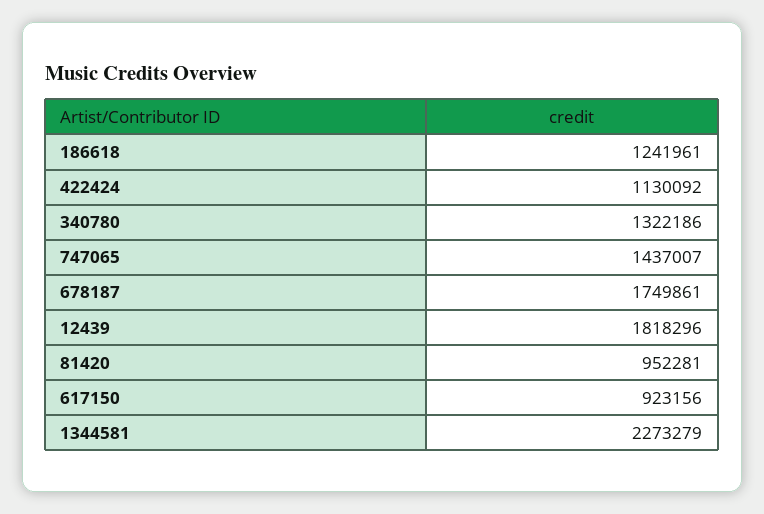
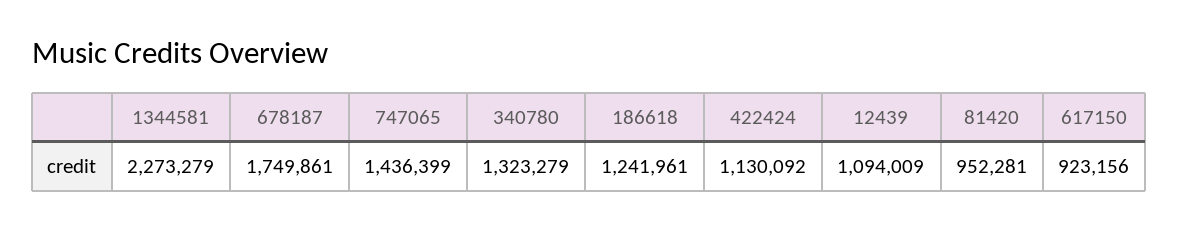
340780: 1322186 -> 1323279
747065: 1437007 -> 1436399
12439: 1818296 -> 1094009

